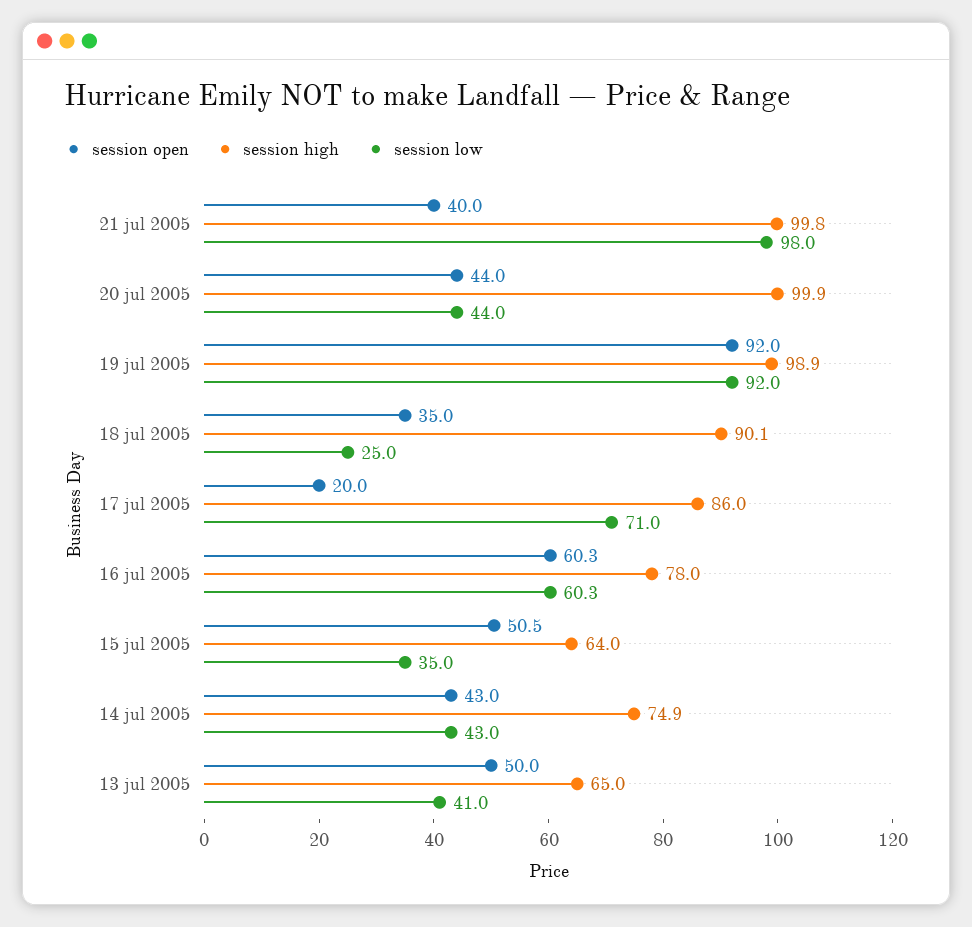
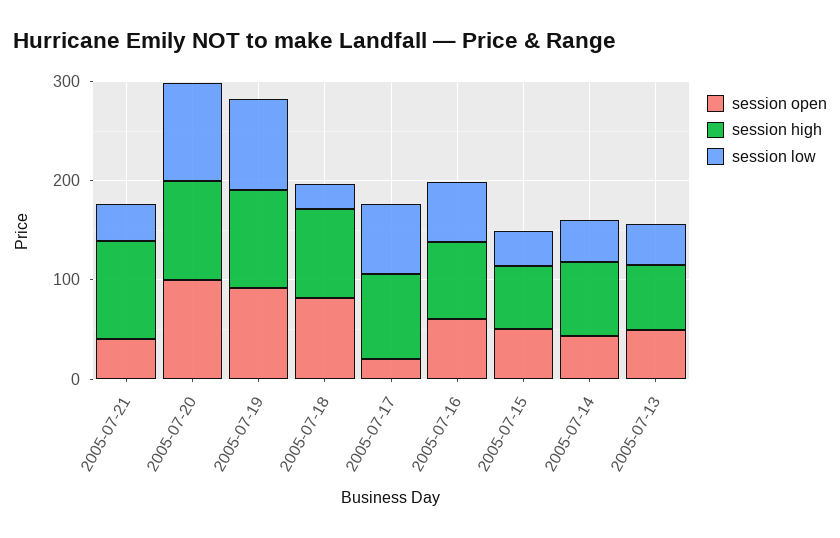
session low, 21 jul 2005: 98 -> 40
session open, 20 jul 2005: 44 -> 100
session low, 20 jul 2005: 44 -> 100
session open, 18 jul 2005: 35 -> 80

